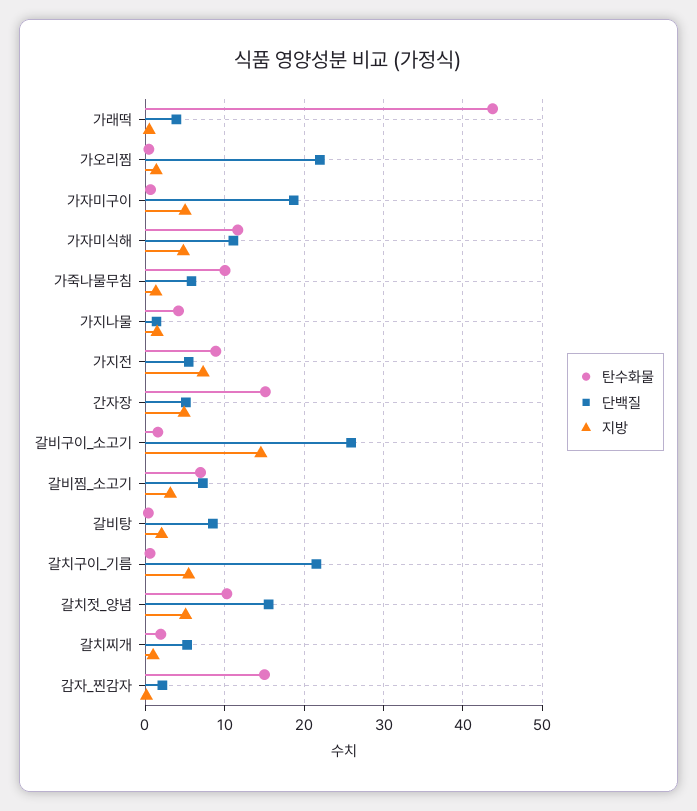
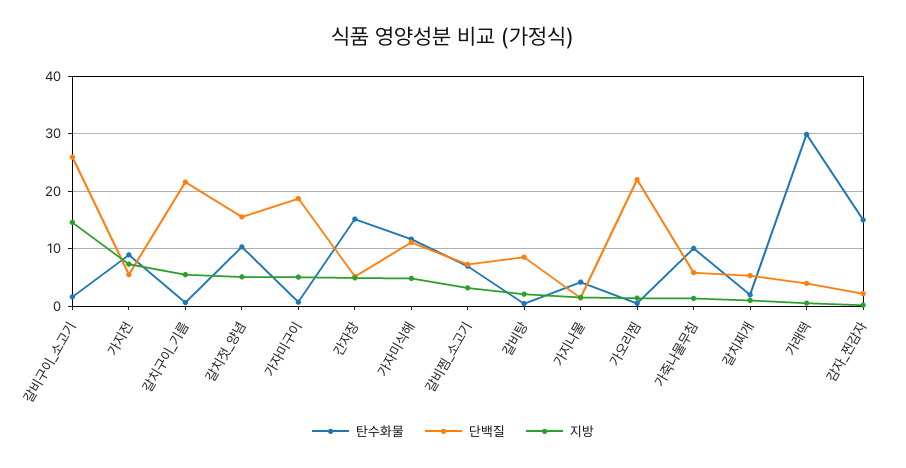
탄수화물, 가래떡: 44 -> 30

